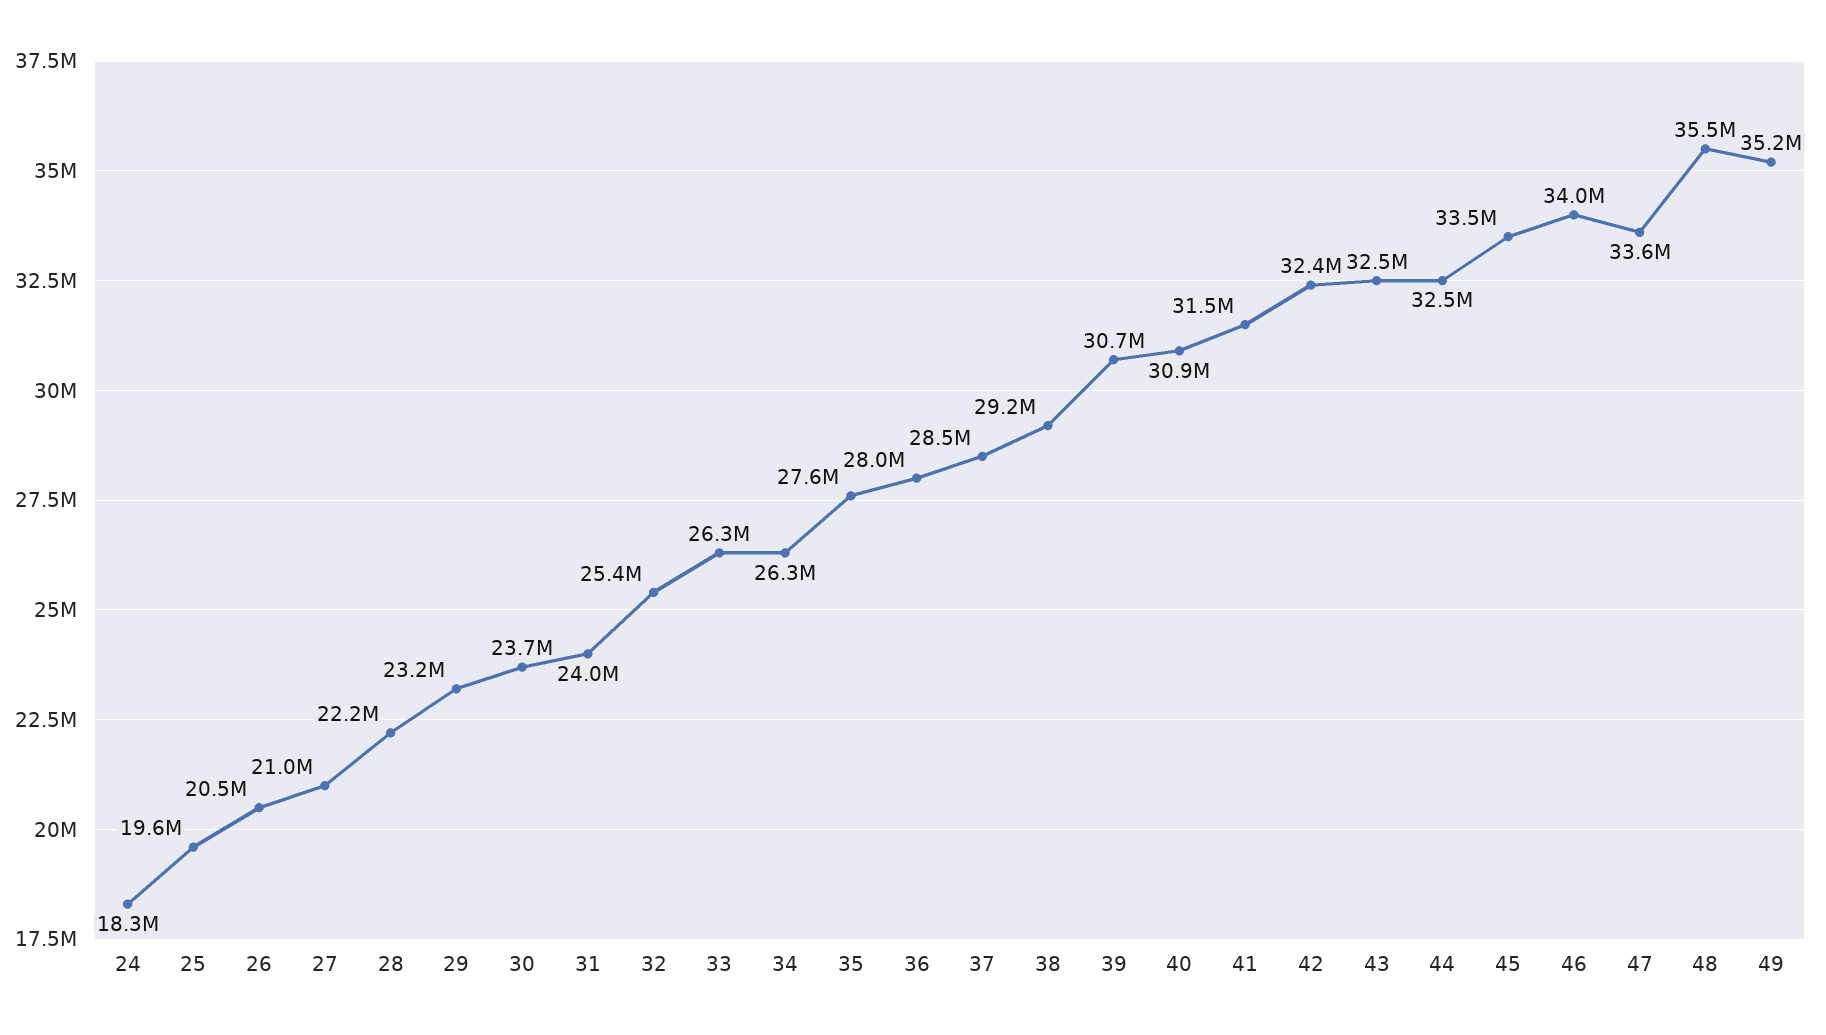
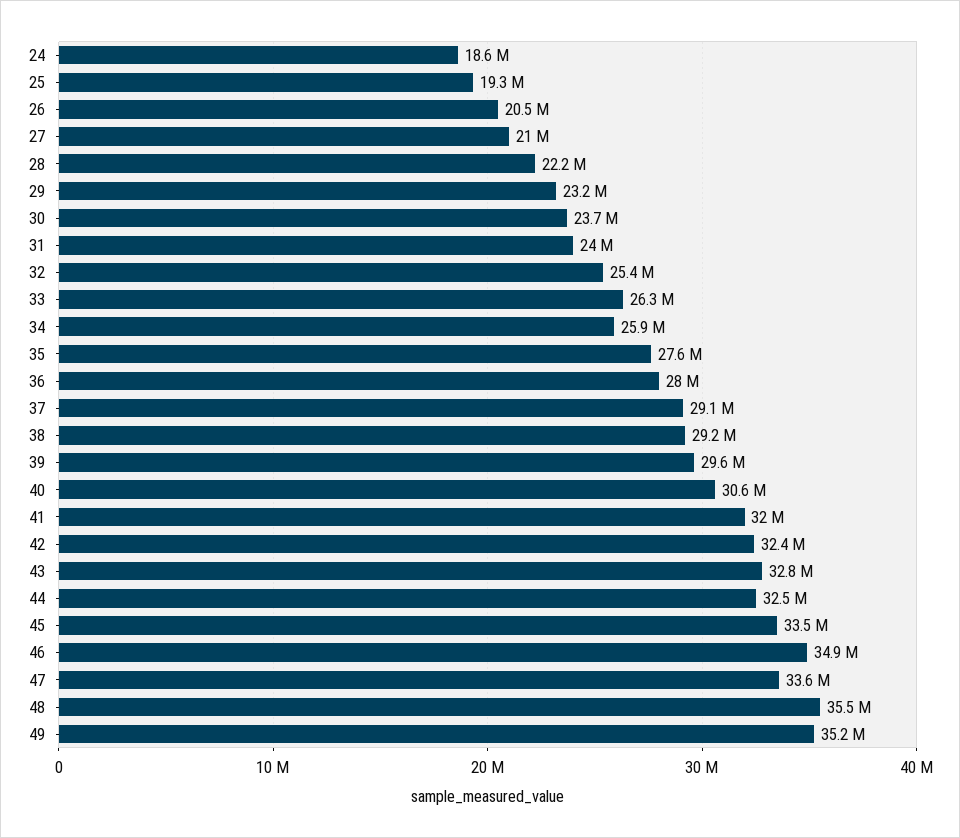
24: 18300000 -> 18600000
25: 19600000 -> 19300000
34: 26300000 -> 25900000
37: 28500000 -> 29100000
39: 30700000 -> 29600000
40: 30900000 -> 30600000
41: 31500000 -> 32000000
43: 32500000 -> 32800000
46: 34000000 -> 34900000

